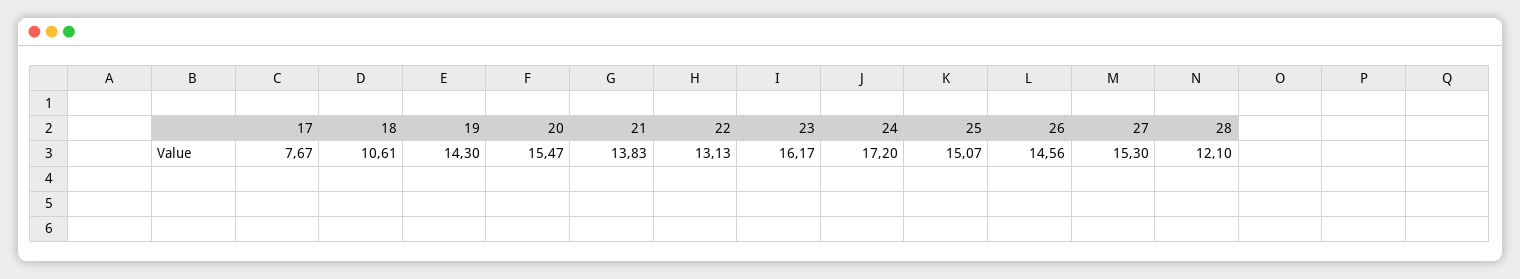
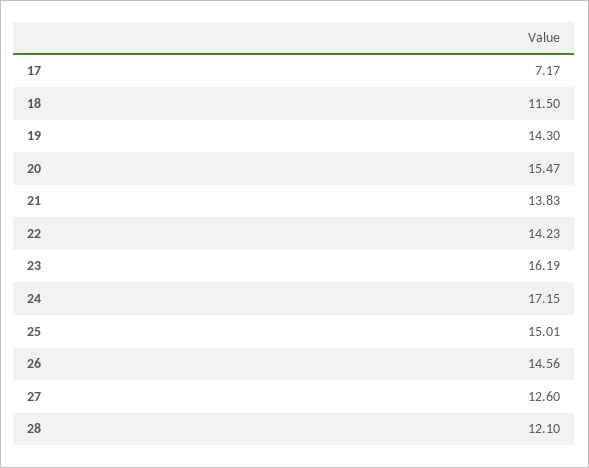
17: 7.67 -> 7.17
18: 10.61 -> 11.5
22: 13.13 -> 14.23
23: 16.17 -> 16.19
24: 17.2 -> 17.15
25: 15.07 -> 15.01
27: 15.3 -> 12.6

